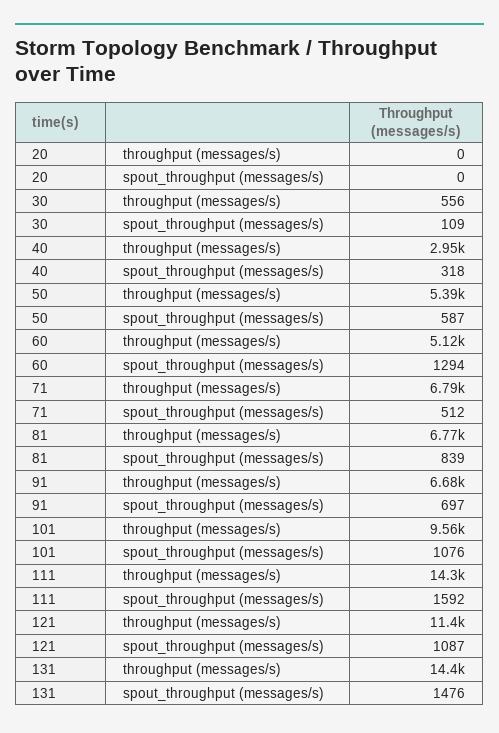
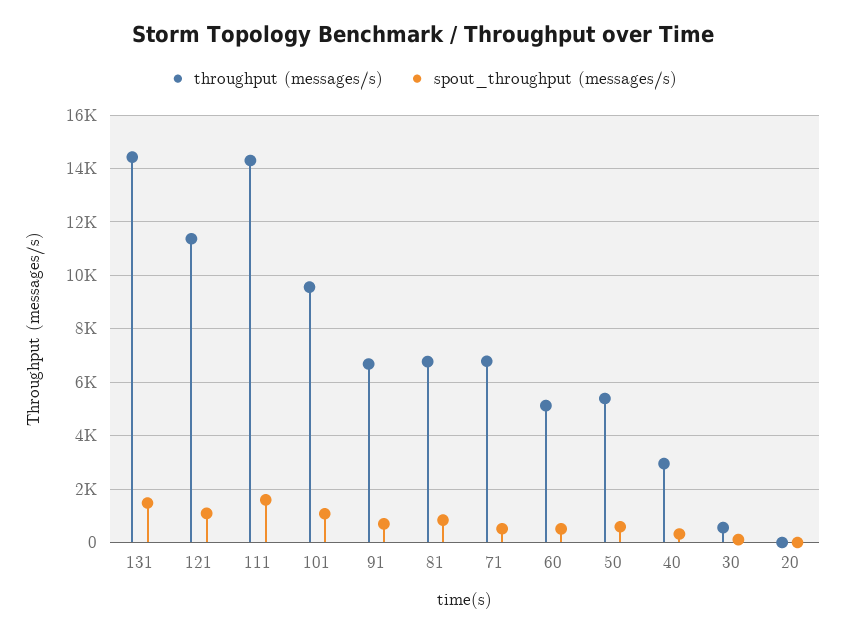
spout_throughput (messages/s), 60: 1294 -> 500

